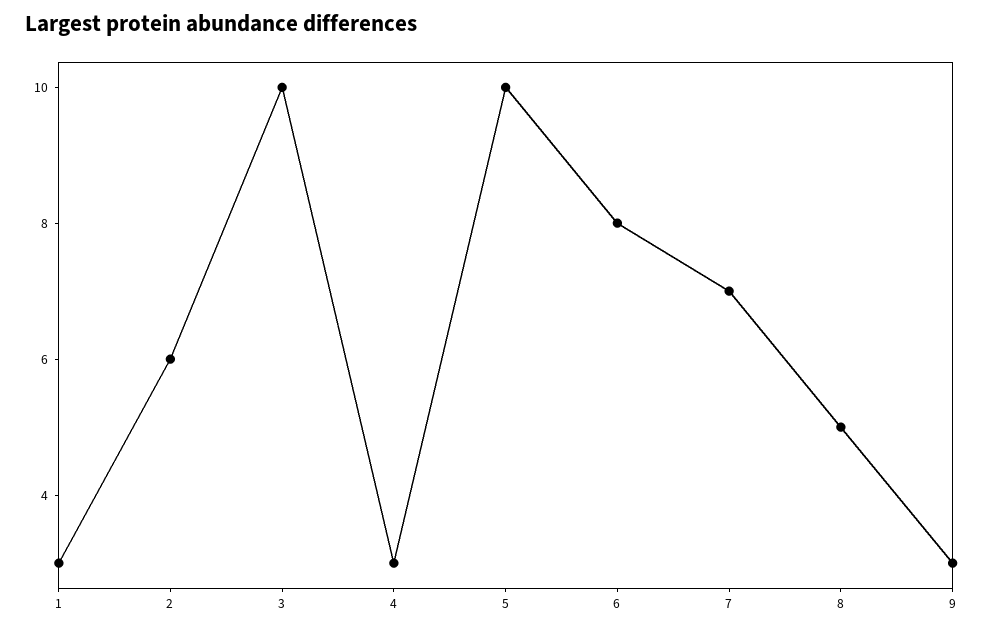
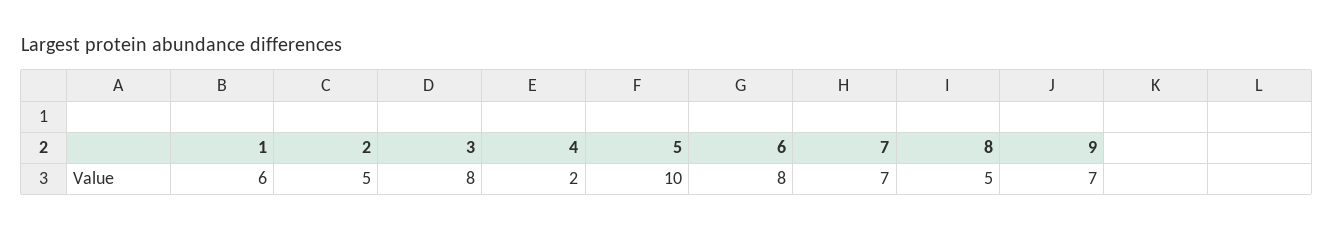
1: 3 -> 6
2: 6 -> 5
3: 10 -> 8
4: 3 -> 2
9: 3 -> 7

